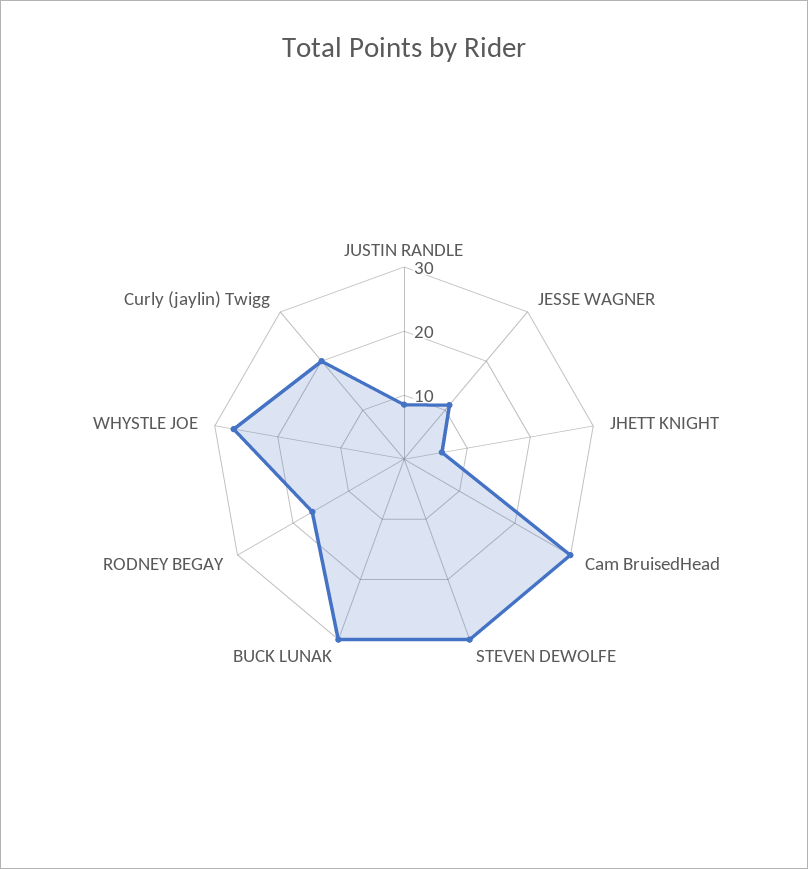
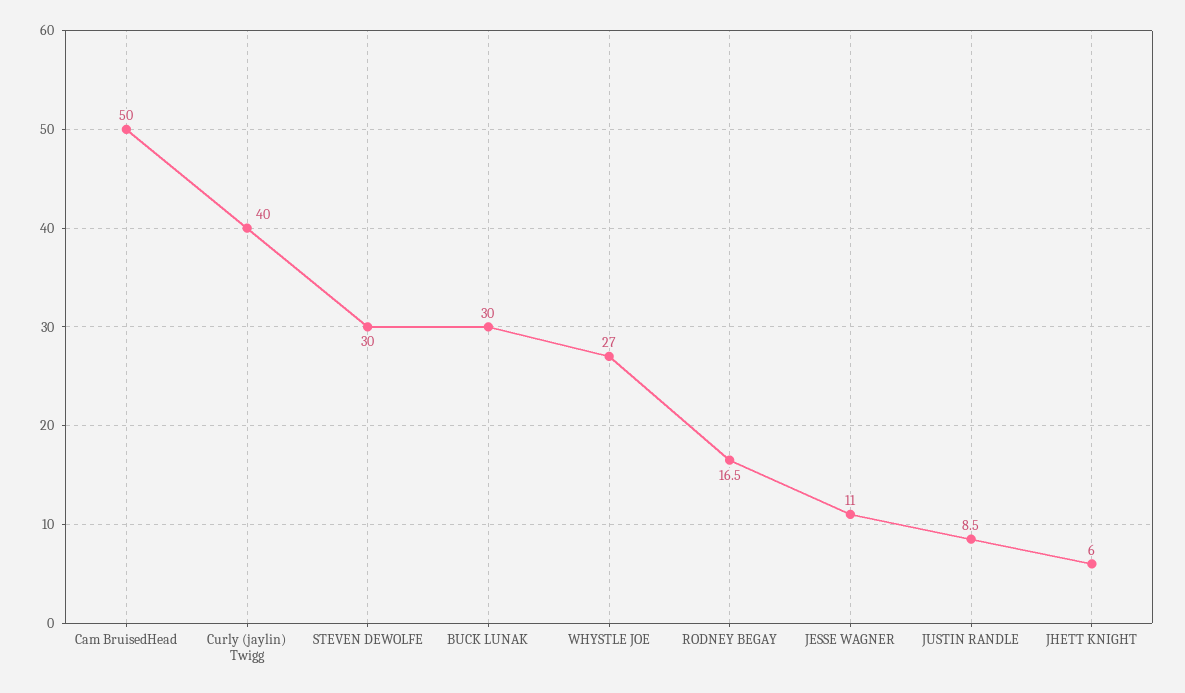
Cam BruisedHead: 30 -> 50
Curly (jaylin) Twigg: 20 -> 40

